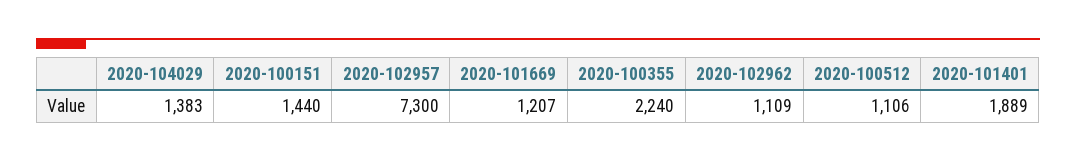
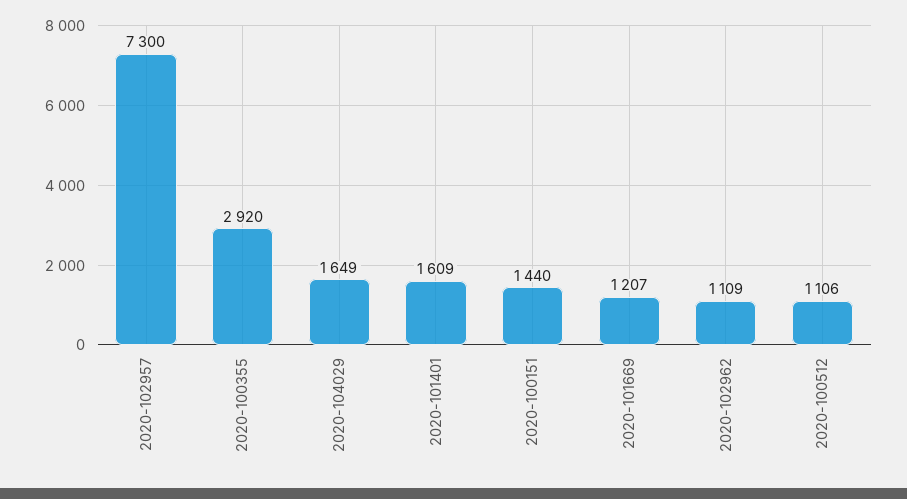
2020-104029: 1383 -> 1649
2020-100355: 2240 -> 2920
2020-101401: 1889 -> 1609

